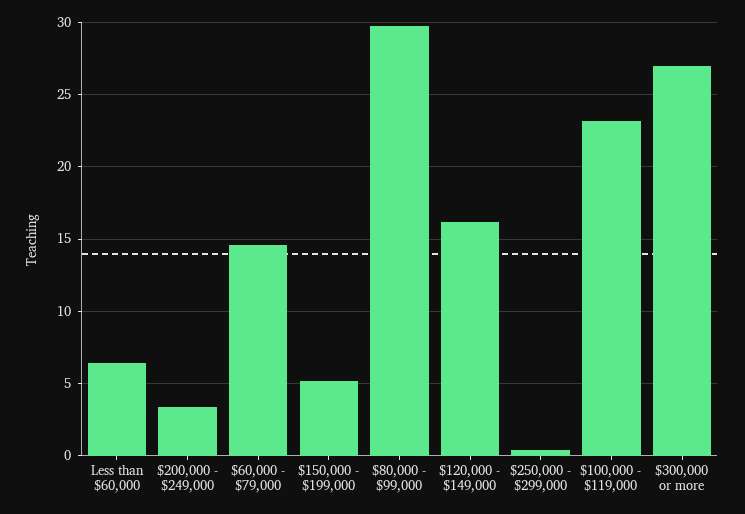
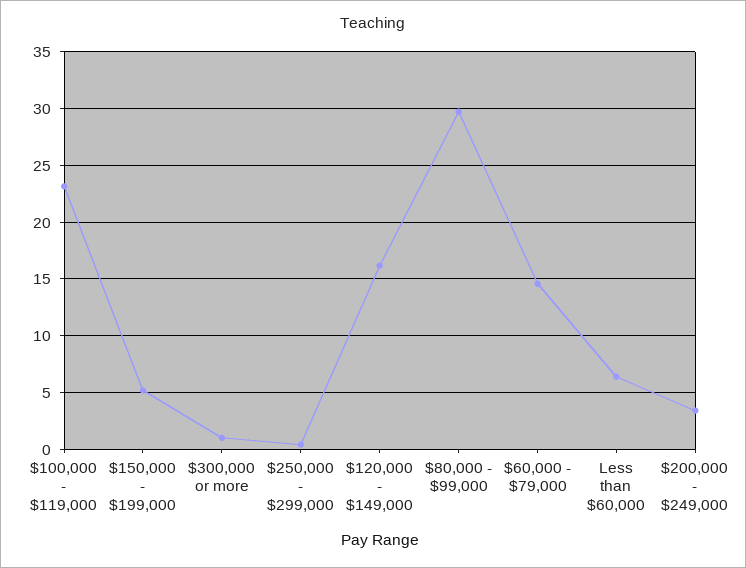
$300,000 or more: 27 -> 1

